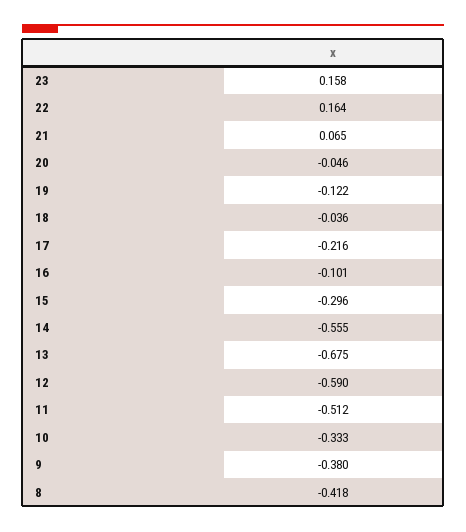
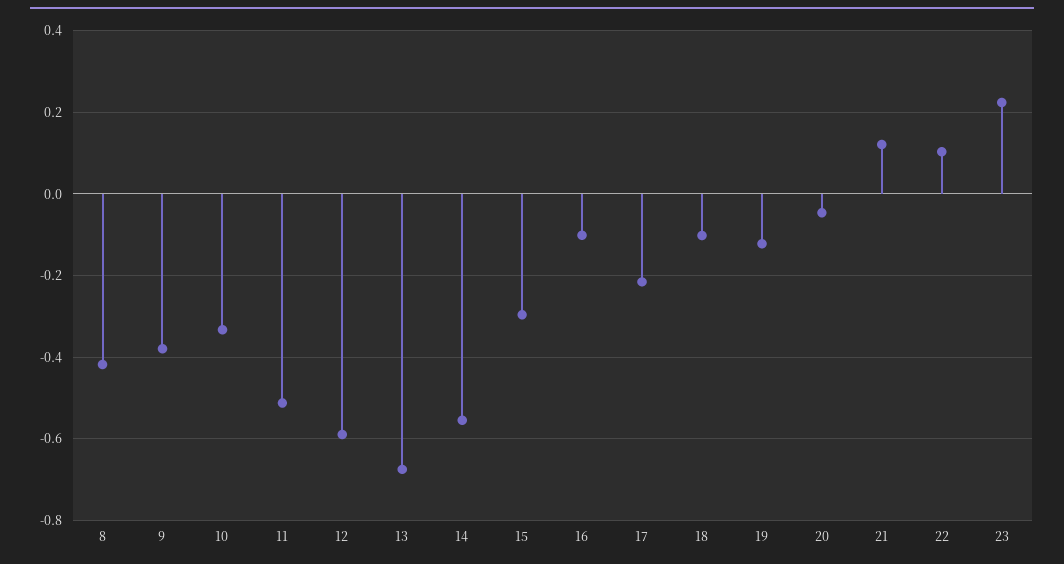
23: 0.158 -> 0.22
22: 0.164 -> 0.1
21: 0.065 -> 0.12
18: -0.036 -> -0.1

